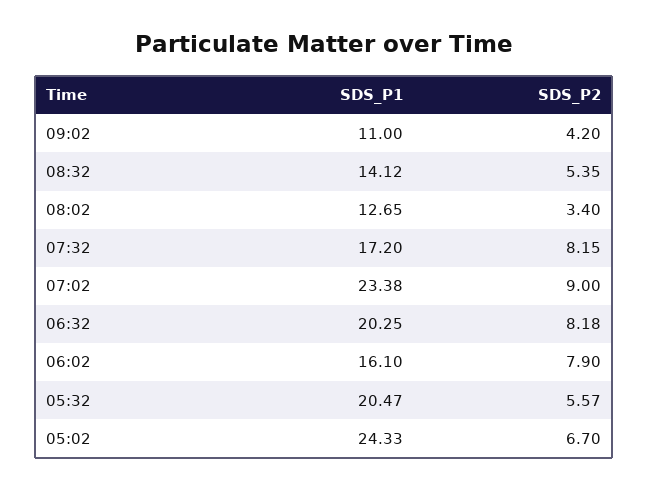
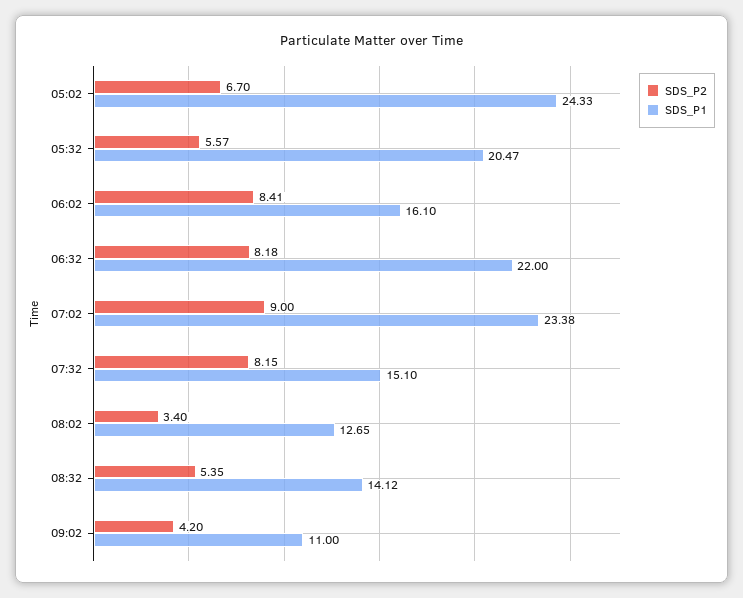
SDS_P1, 07:32: 17.2 -> 15.1
SDS_P1, 06:32: 20.25 -> 22
SDS_P2, 06:02: 7.9 -> 8.41

